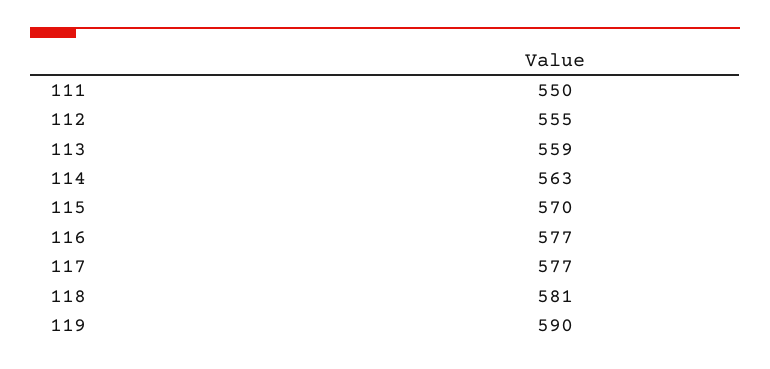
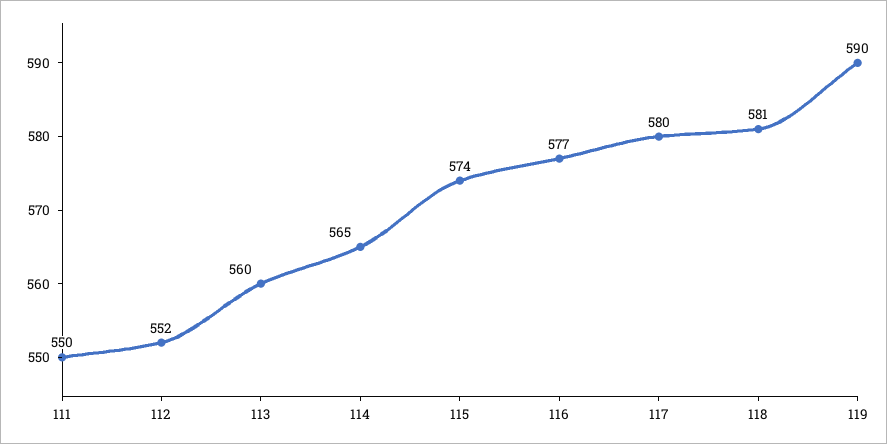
112: 555 -> 552
113: 559 -> 560
114: 563 -> 565
115: 570 -> 574
117: 577 -> 580

